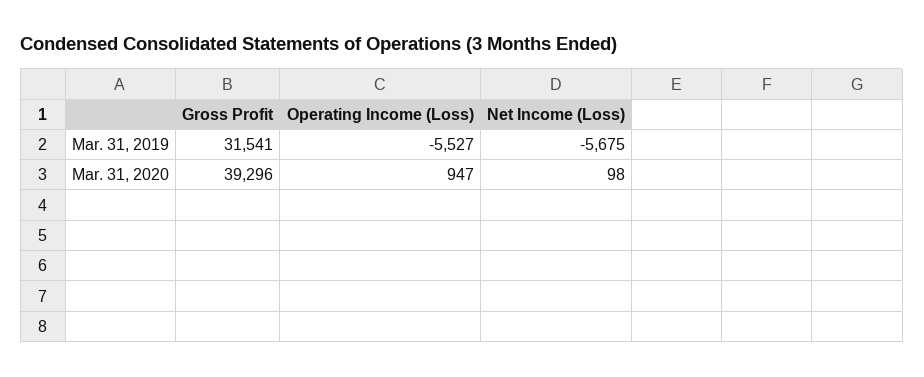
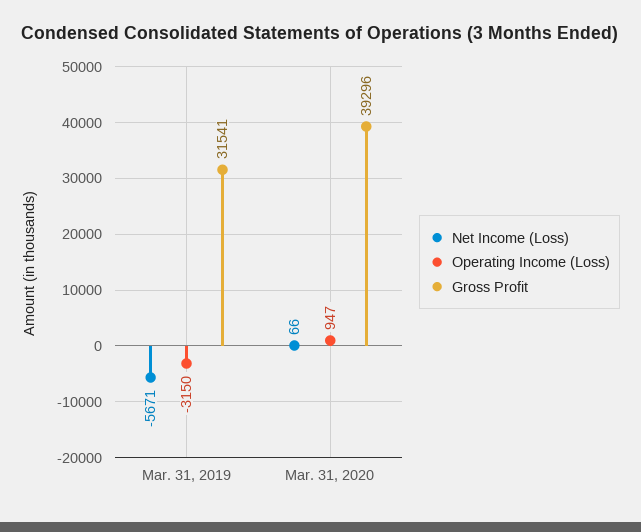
Operating Income (Loss), Mar. 31, 2019: -5527 -> -3150
Net Income (Loss), Mar. 31, 2019: -5675 -> -5671
Net Income (Loss), Mar. 31, 2020: 98 -> 66

